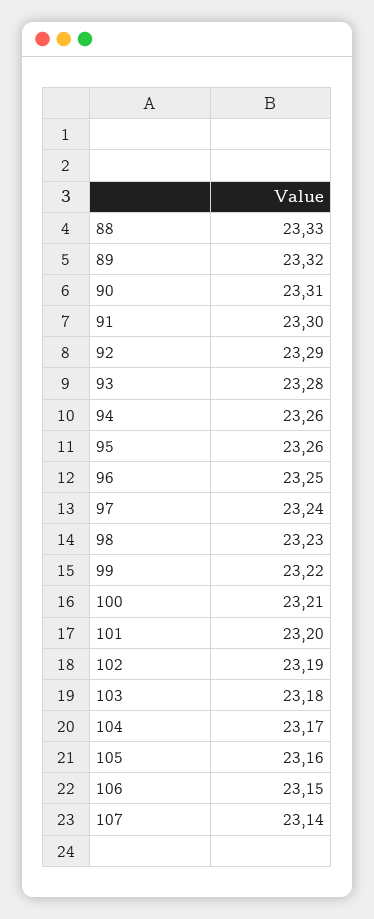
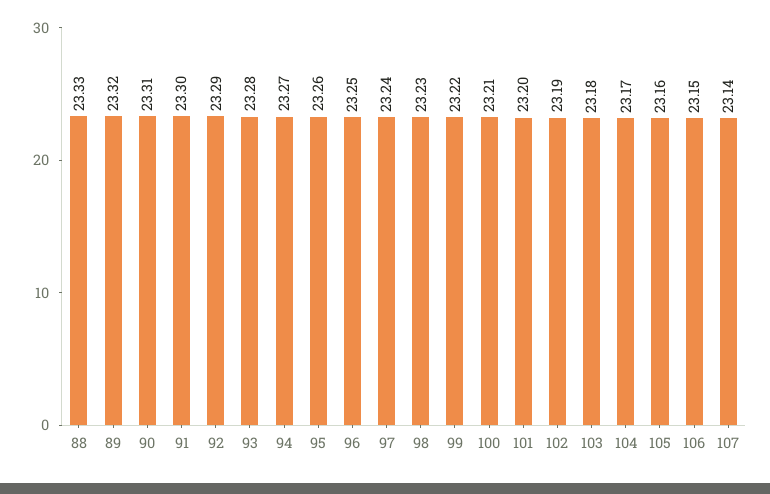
94: 23.26 -> 23.27

